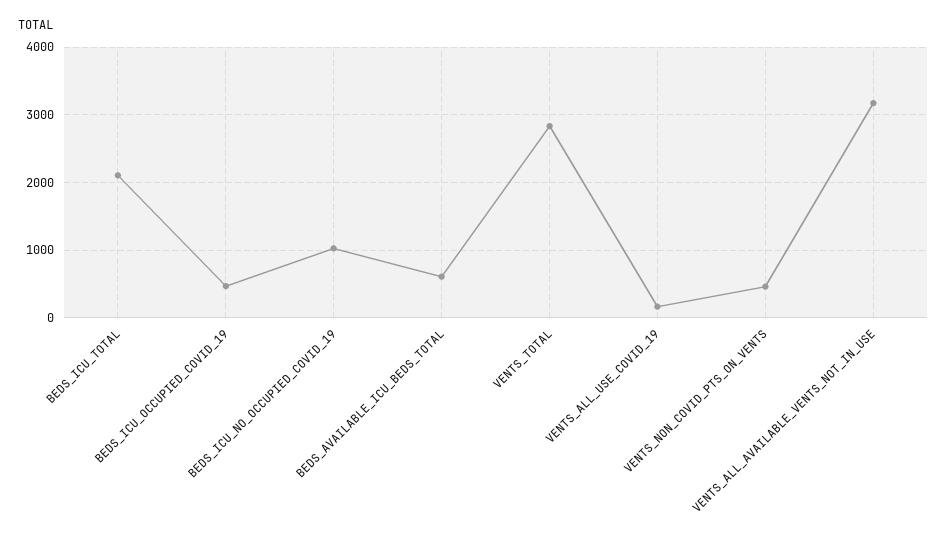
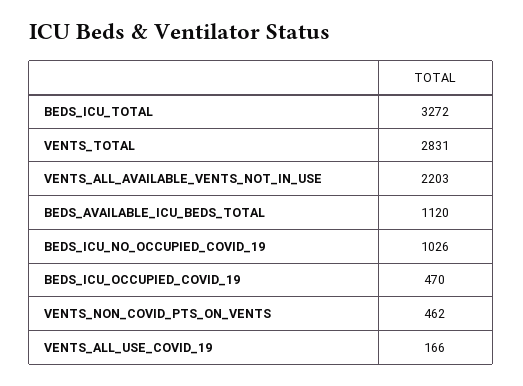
BEDS_ICU_TOTAL: 2100 -> 3272
BEDS_AVAILABLE_ICU_BEDS_TOTAL: 600 -> 1120
VENTS_ALL_AVAILABLE_VENTS_NOT_IN_USE: 3200 -> 2203

